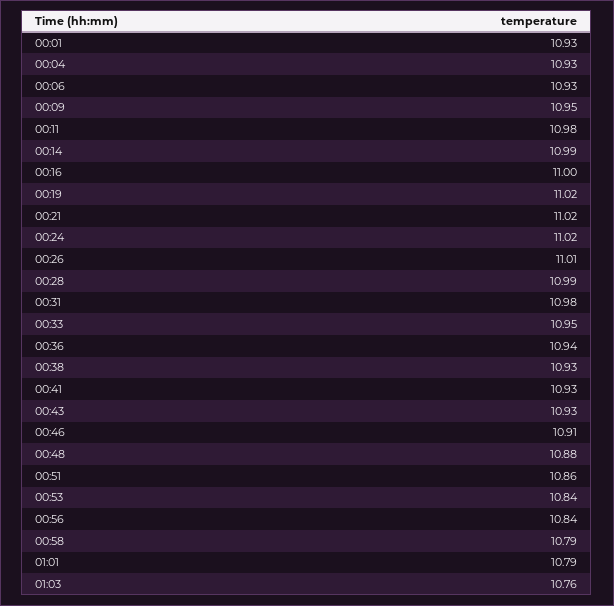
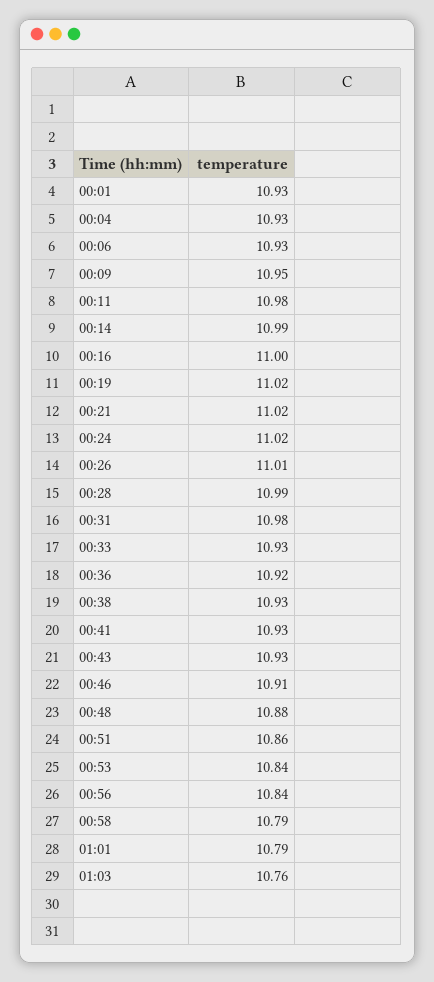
00:33: 10.95 -> 10.93
00:36: 10.94 -> 10.92

